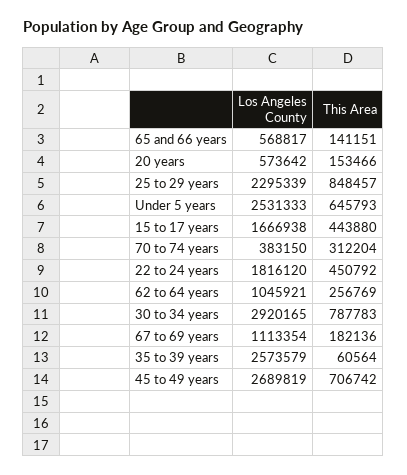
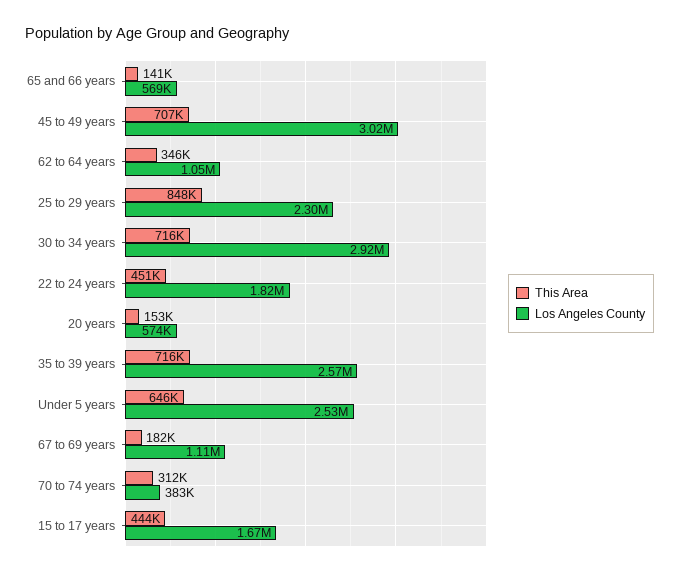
This Area, 62 to 64 years: 256769 -> 346000
This Area, 30 to 34 years: 787783 -> 716000
This Area, 35 to 39 years: 60564 -> 716000
Los Angeles County, 45 to 49 years: 2689819 -> 3020000

